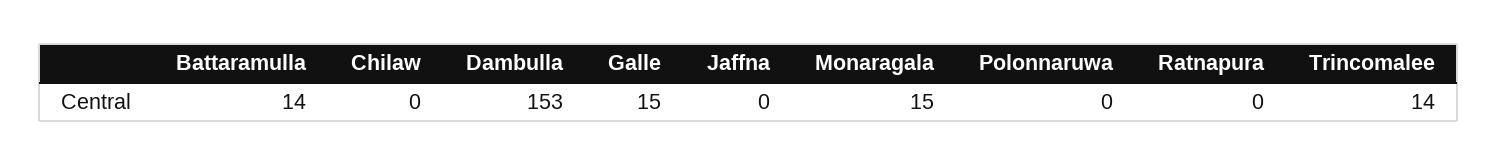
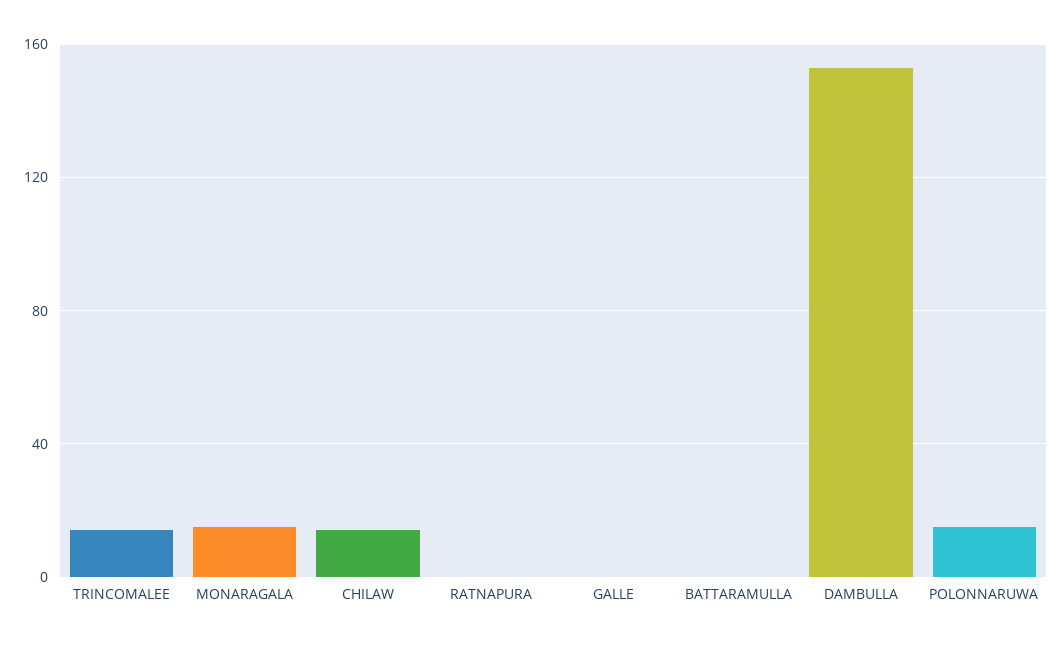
Battaramulla: 14 -> 0
Chilaw: 0 -> 15
Galle: 15 -> 0
Jaffna: 0 -> none
Polonnaruwa: 0 -> 15

